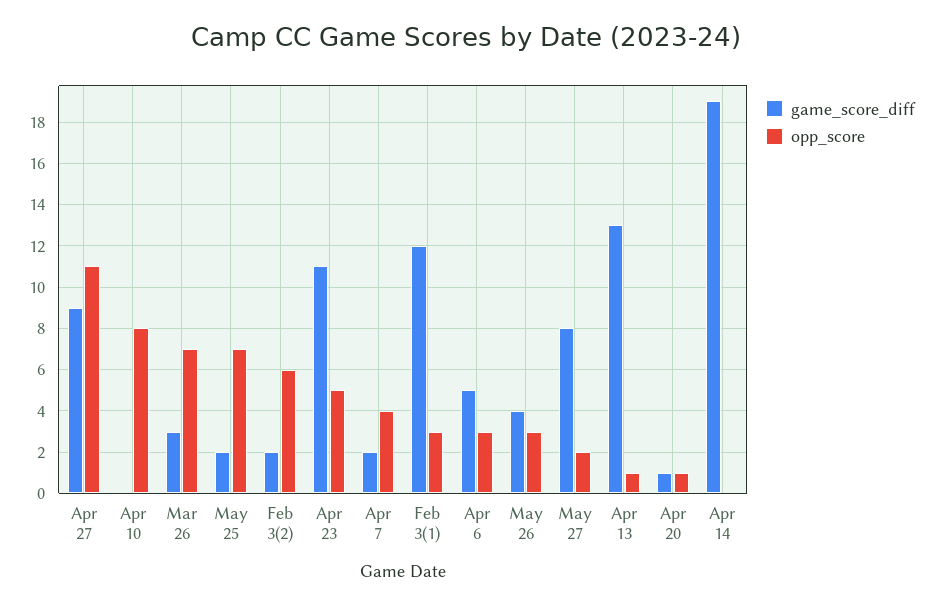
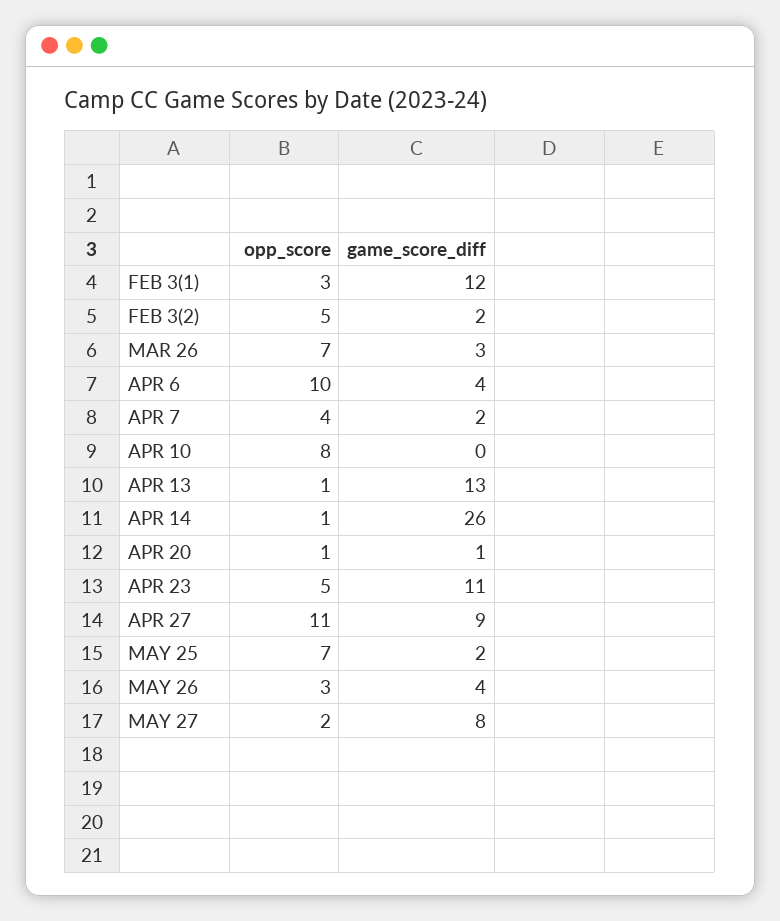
opp_score, Feb 3(2): 6 -> 5
game_score_diff, Apr 6: 5 -> 4
opp_score, Apr 6: 3 -> 10
game_score_diff, Apr 14: 19 -> 26
opp_score, Apr 14: 0 -> 1

